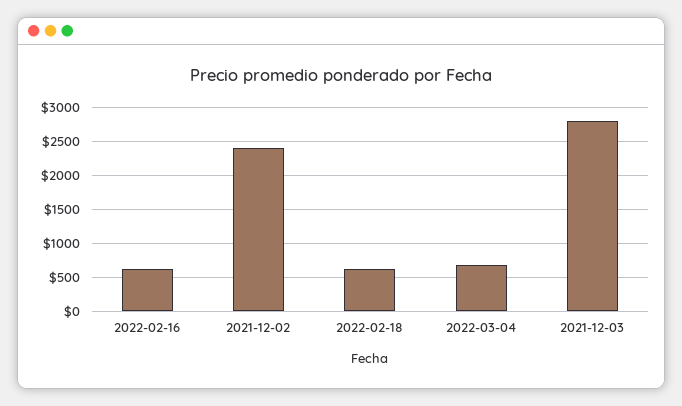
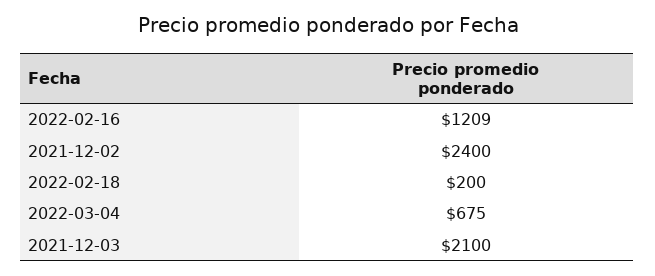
2022-02-16: 600 -> 1209
2022-02-18: 600 -> 200
2021-12-03: 2800 -> 2100

